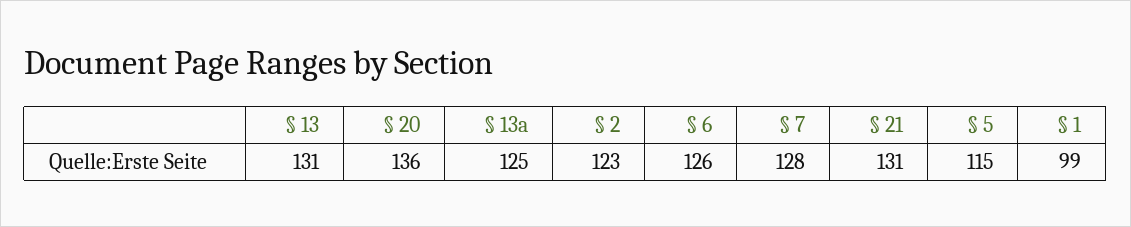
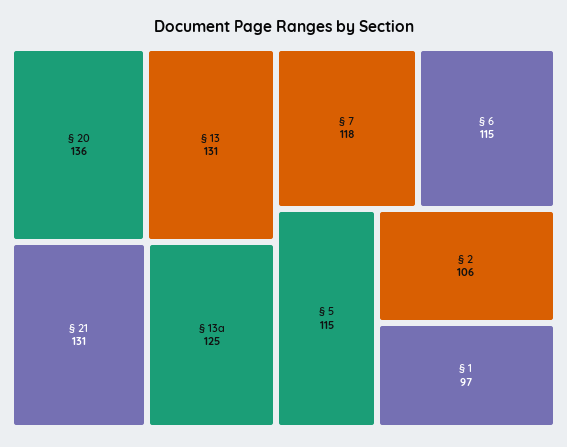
§ 2: 123 -> 106
§ 6: 126 -> 115
§ 7: 128 -> 118
§ 1: 99 -> 97

